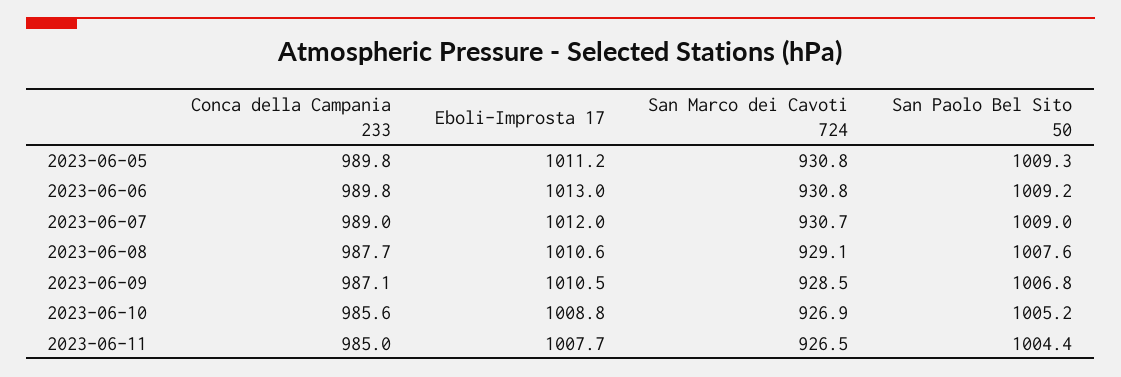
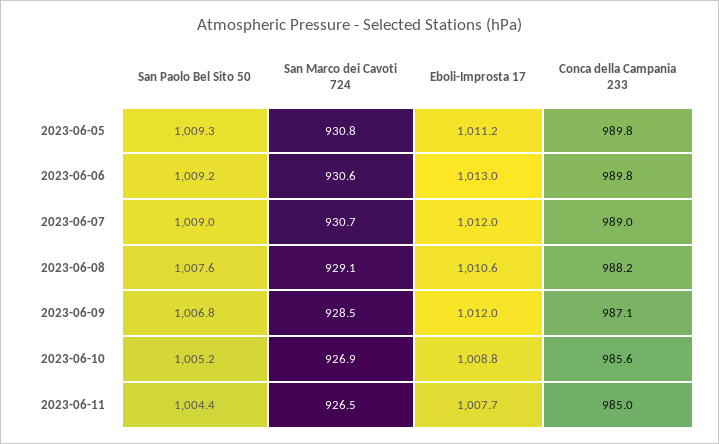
San Marco dei Cavoti 724, 2023-06-06: 930.8 -> 930.6
Conca della Campania 233, 2023-06-08: 987.7 -> 988.2
Eboli-Improsta 17, 2023-06-09: 1010.5 -> 1012

